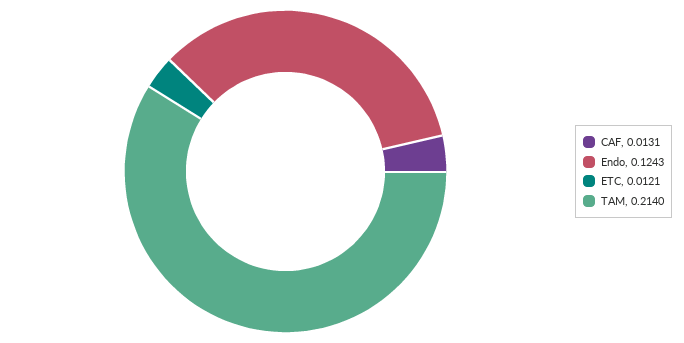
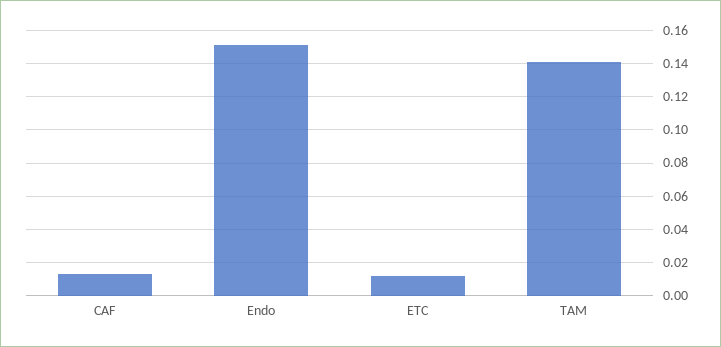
Endo: 0.1243 -> 0.15
TAM: 0.214 -> 0.14

